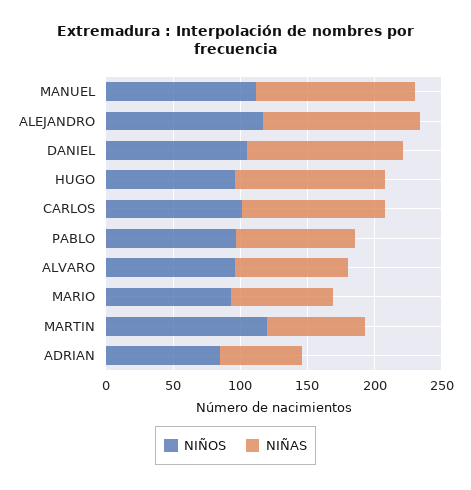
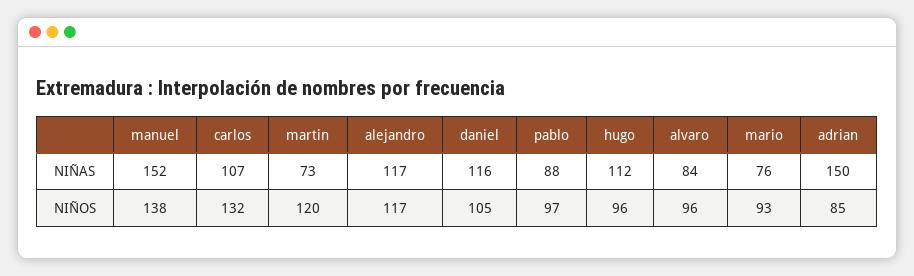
NIÑOS, MANUEL: 110 -> 138
NIÑAS, MANUEL: 120 -> 152
NIÑOS, CARLOS: 100 -> 132
NIÑAS, ADRIAN: 60 -> 150

